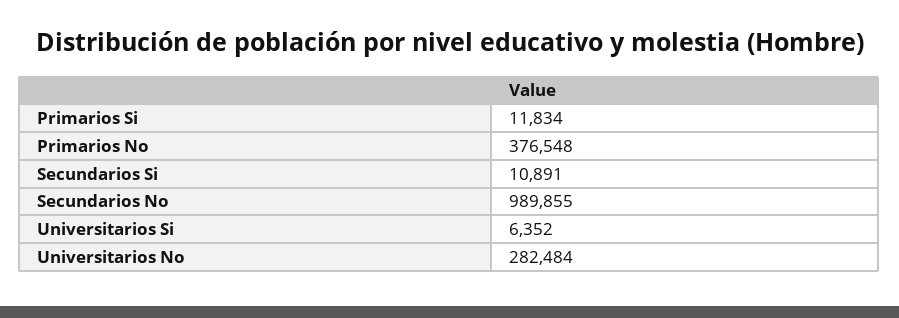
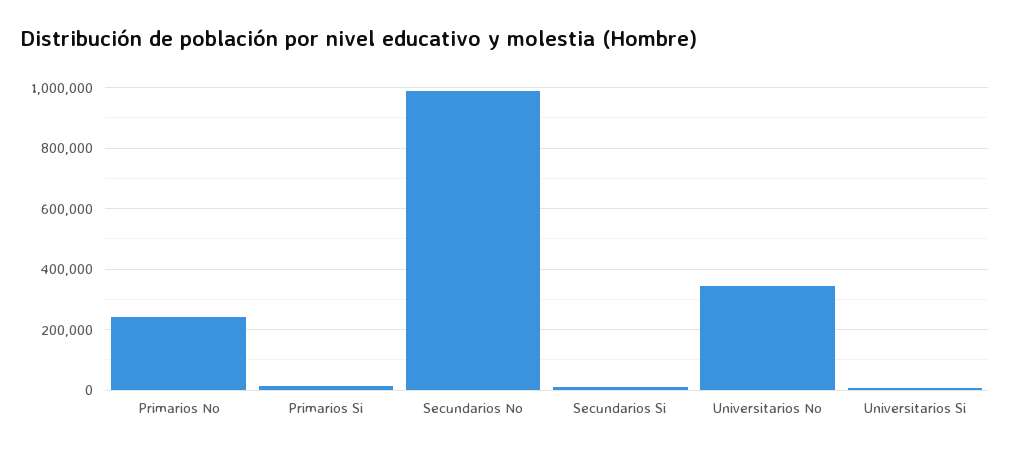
Primarios No: 376548 -> 240000
Universitarios No: 282484 -> 340000

